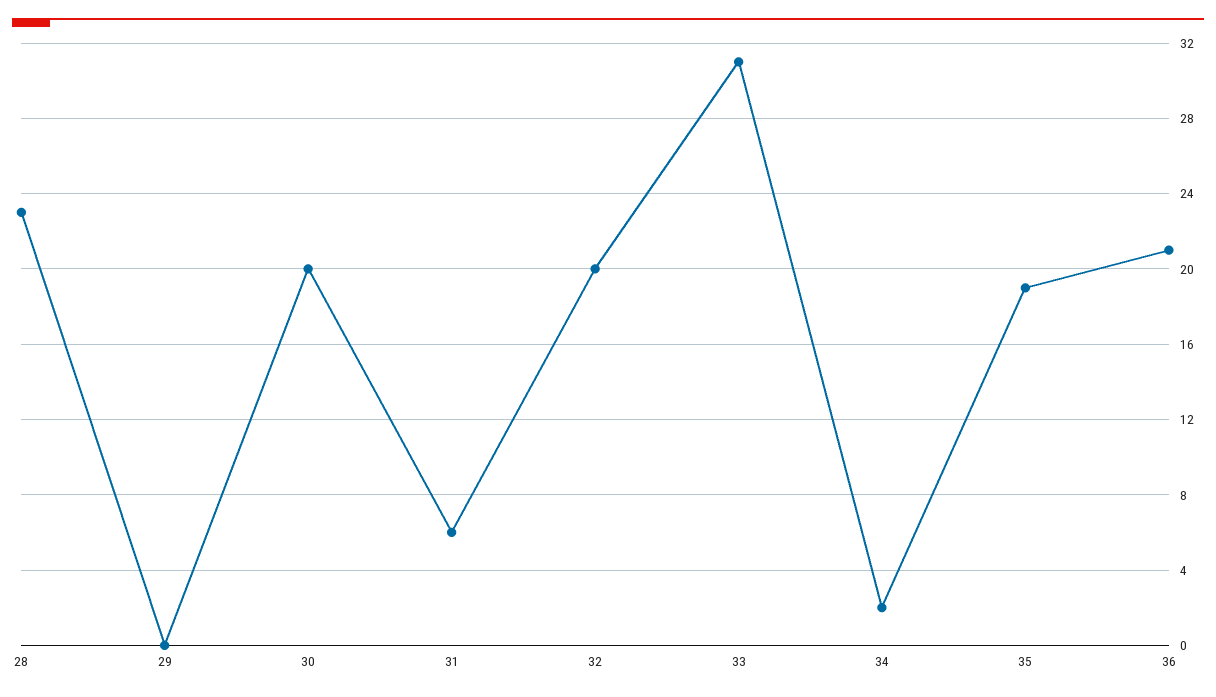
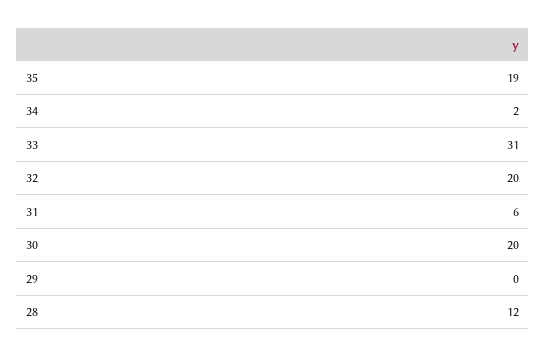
28: 23 -> 12
36: 21 -> none

